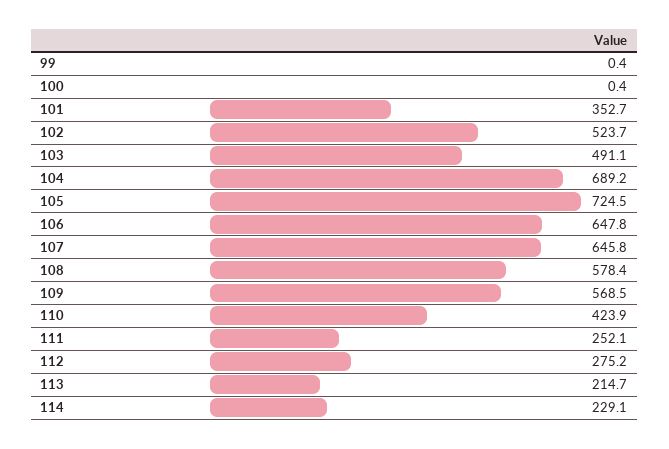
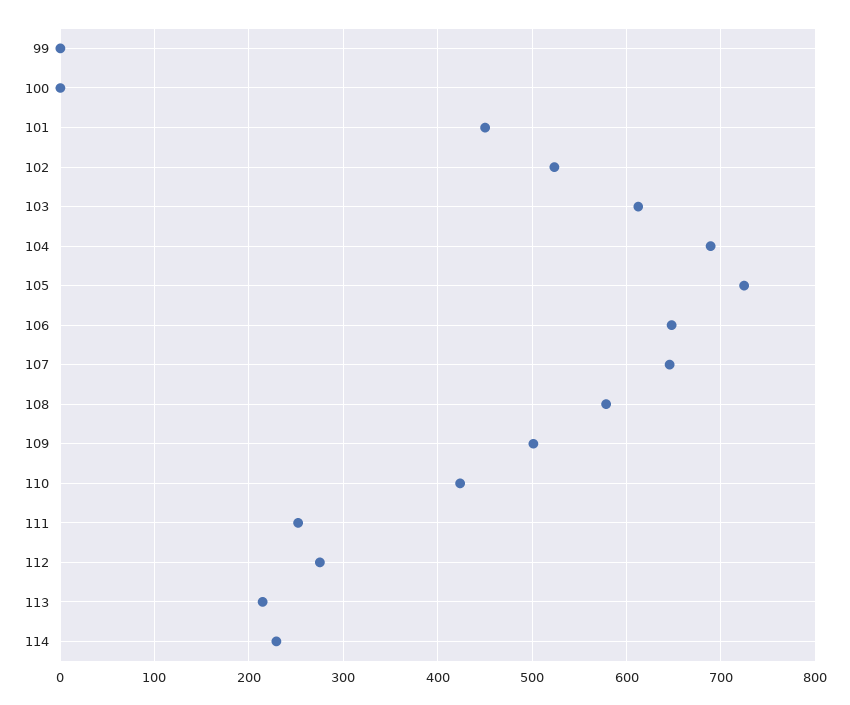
101: 352.7 -> 450
103: 491.1 -> 610
109: 568.5 -> 500

